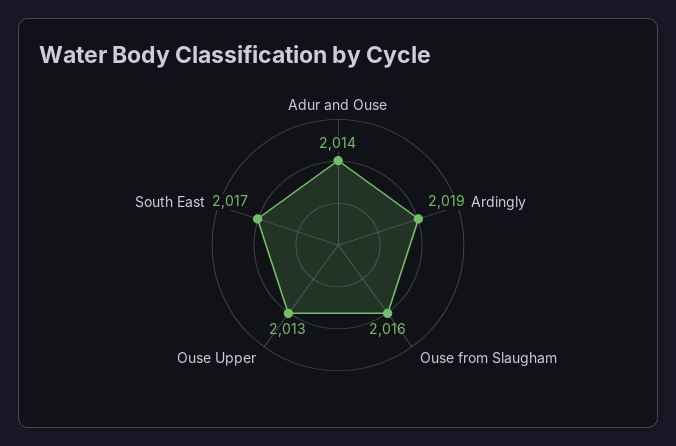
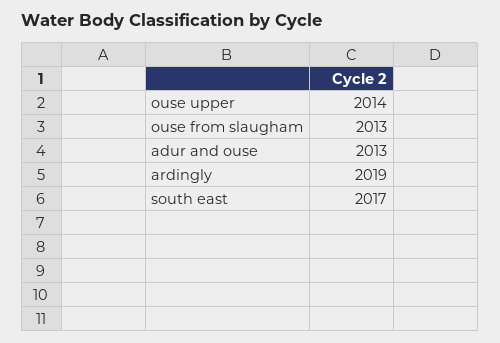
Adur and Ouse: 2014 -> 2013
Ouse from Slaugham: 2016 -> 2013
Ouse Upper: 2013 -> 2014

